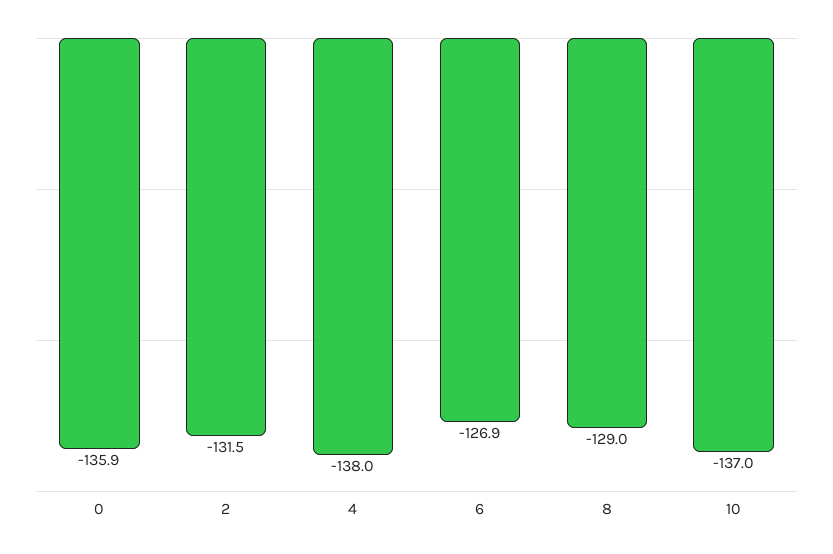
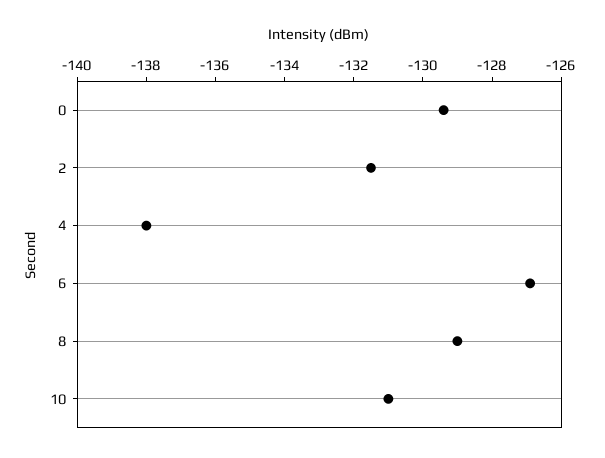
0: -135.9 -> -129.5
10: -137 -> -131

